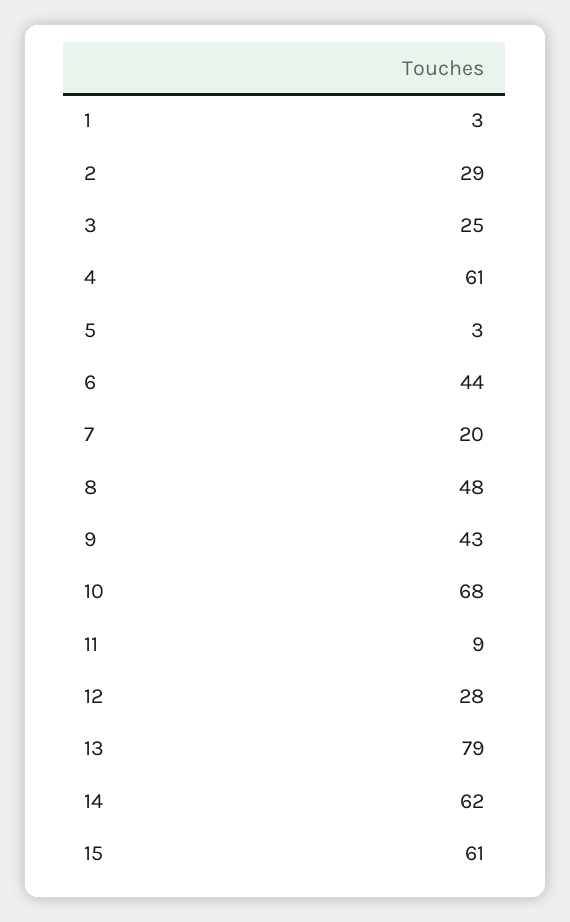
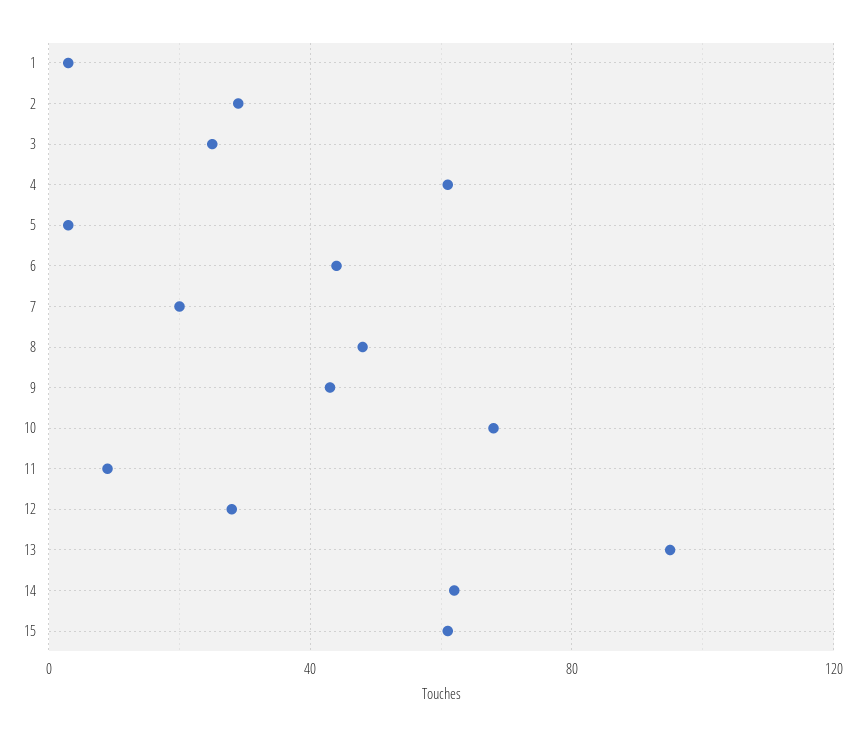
13: 79 -> 95

